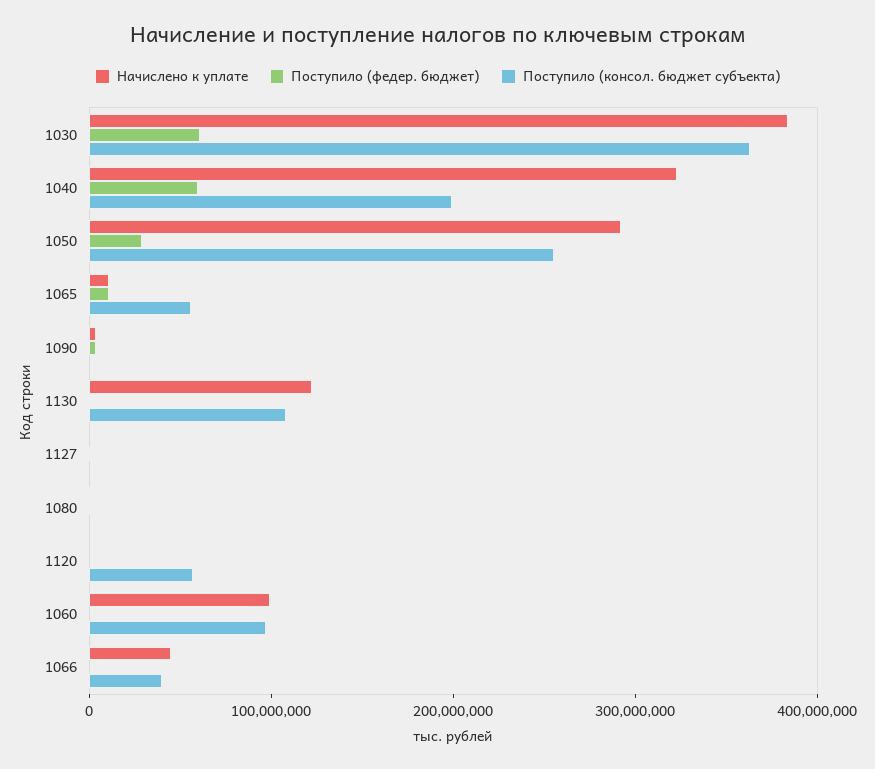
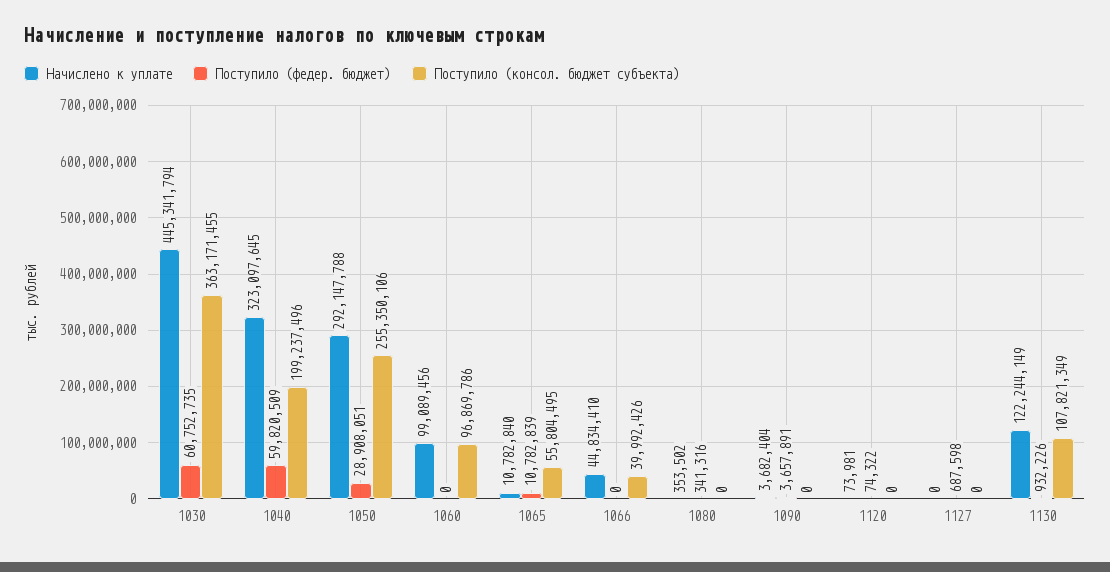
Начислено к уплате, 1030: 380000000 -> 445341794
Поступило (консол. бюджет субъекта), 1120: 60000000 -> 0

